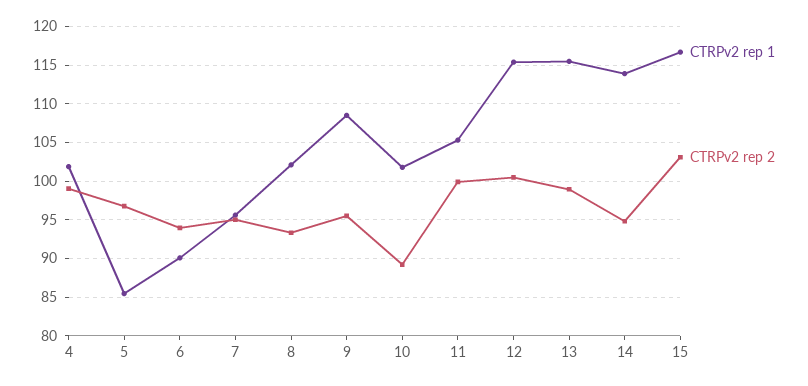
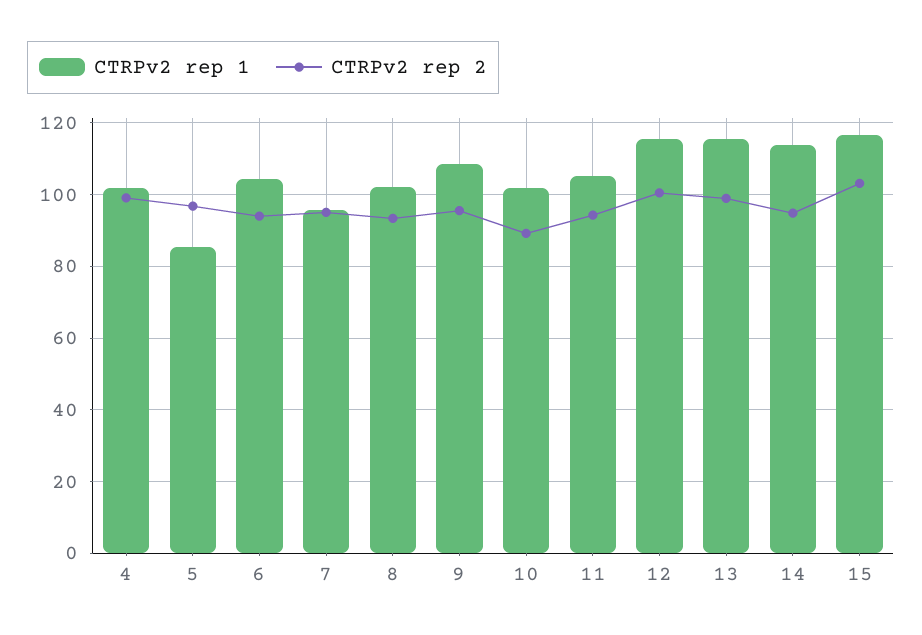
CTRPv2 rep 1, 6: 90 -> 104
CTRPv2 rep 2, 11: 100 -> 94

